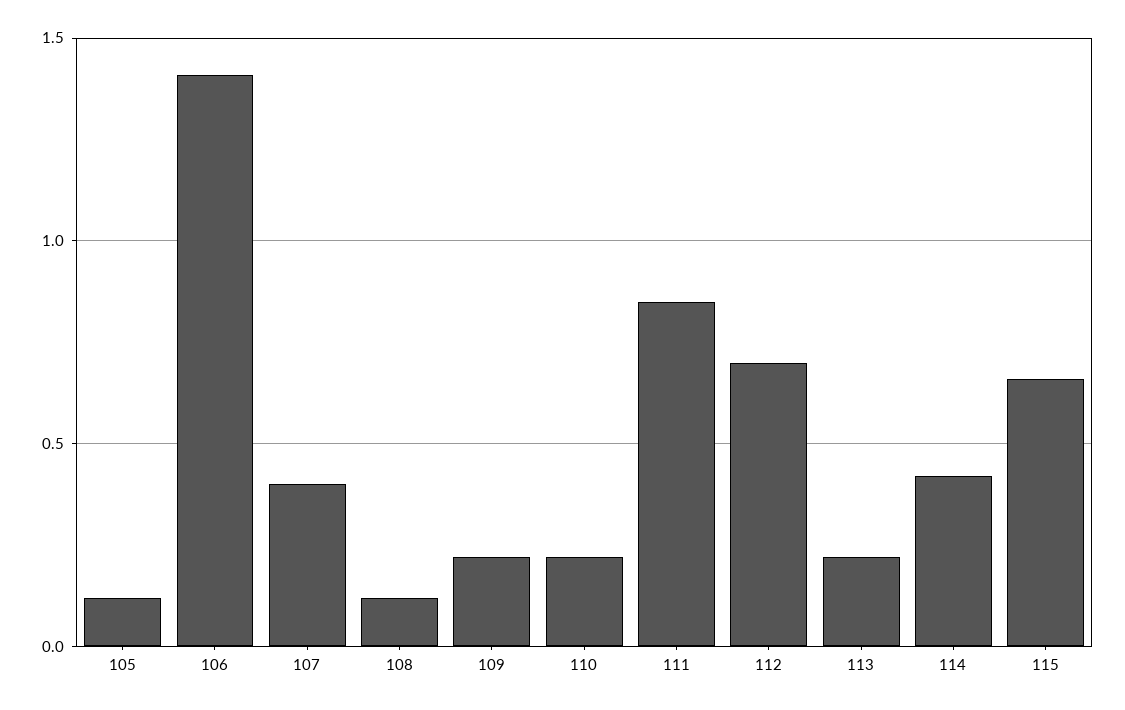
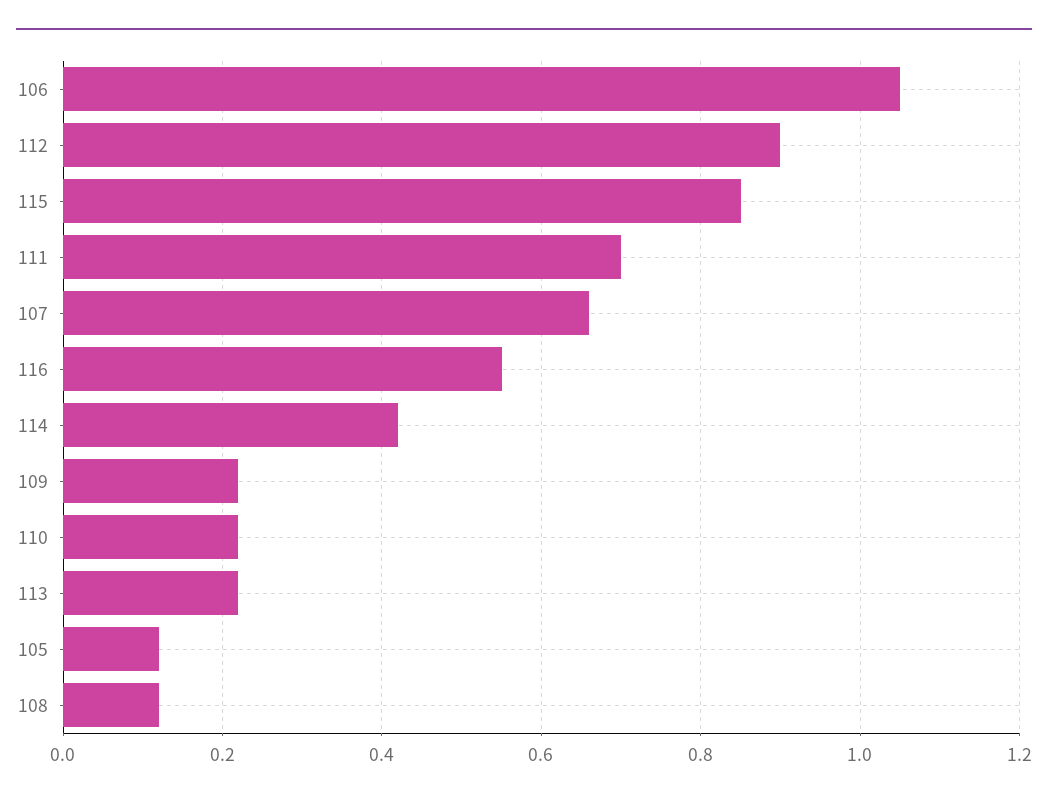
106: 1.4 -> 1.05
107: 0.4 -> 0.65
111: 0.85 -> 0.7
112: 0.7 -> 0.9
115: 0.65 -> 0.85
116: none -> 0.55

